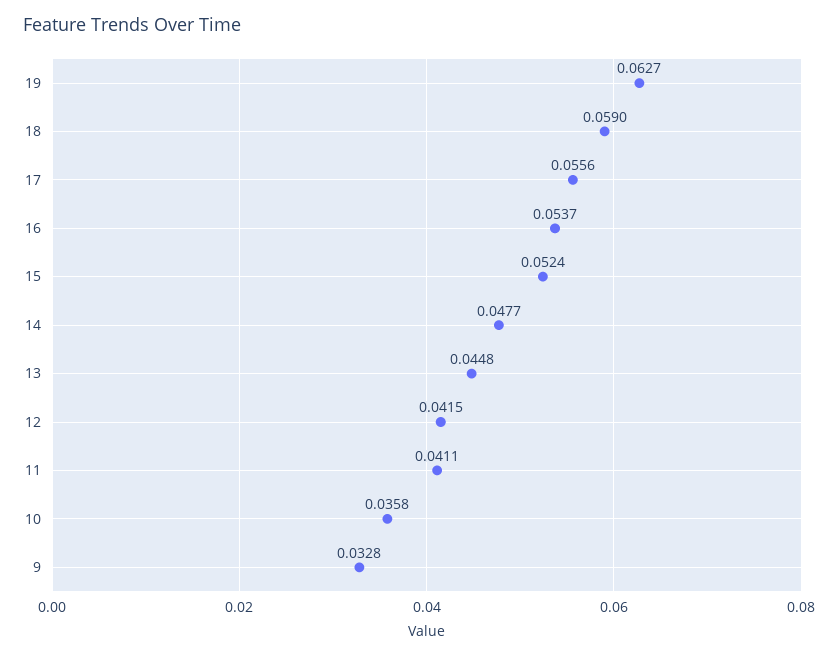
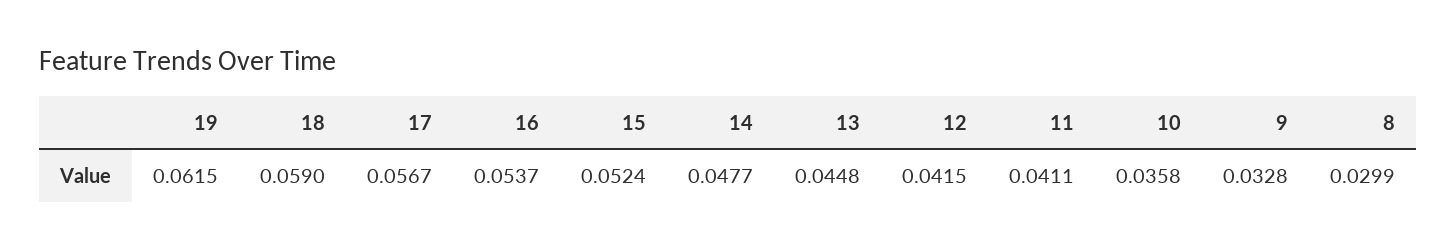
19: 0.0627 -> 0.0615
17: 0.0556 -> 0.0567
8: none -> 0.0299

